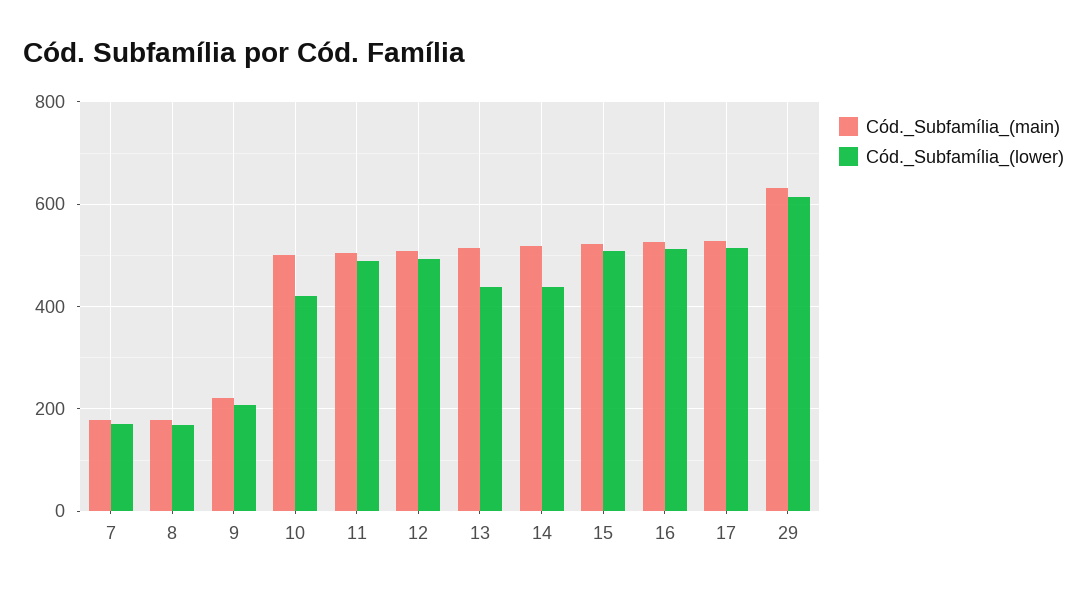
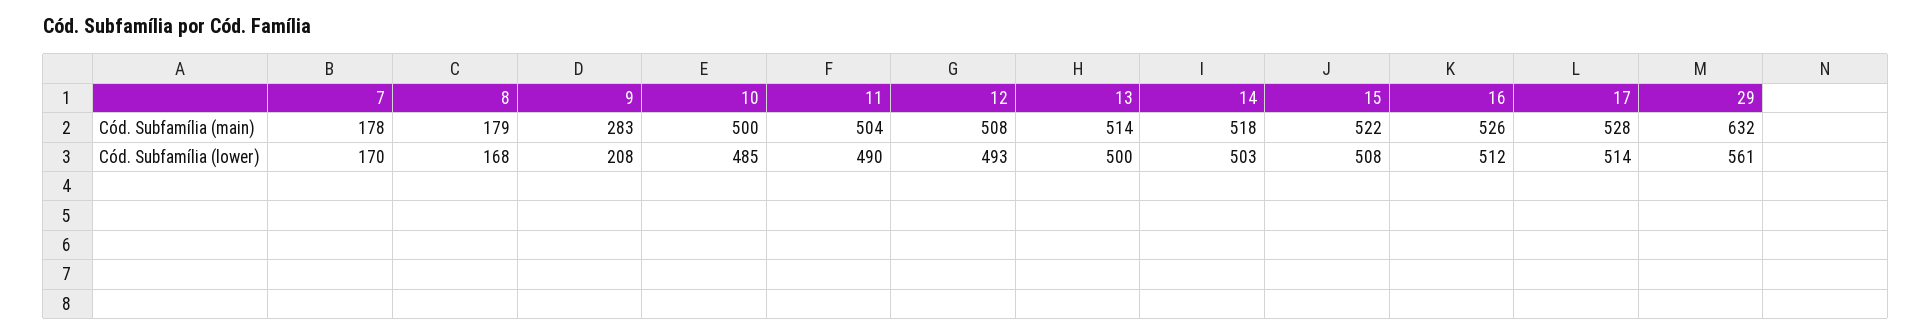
Cód._Subfamília_(main), 9: 220 -> 283
Cód._Subfamília_(lower), 10: 420 -> 485
Cód._Subfamília_(lower), 13: 440 -> 500
Cód._Subfamília_(lower), 14: 440 -> 503
Cód._Subfamília_(lower), 29: 620 -> 561

